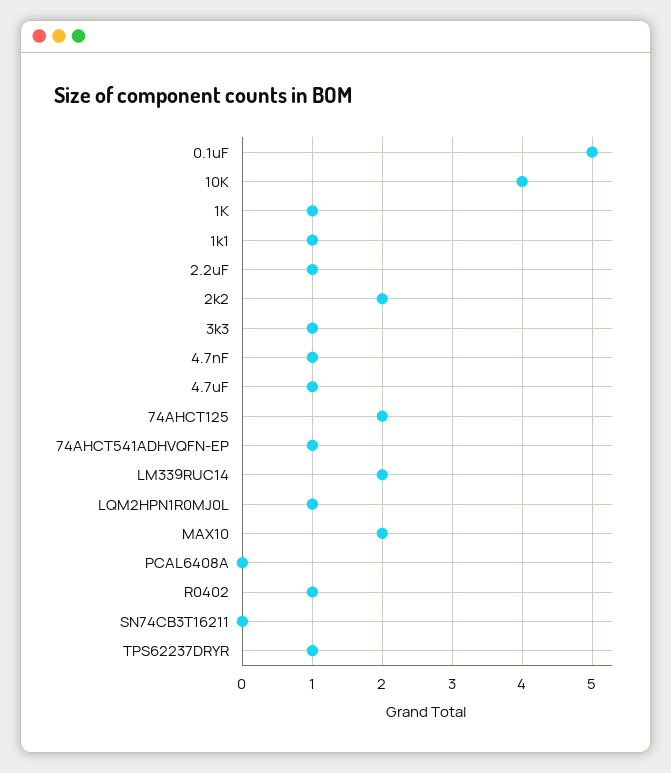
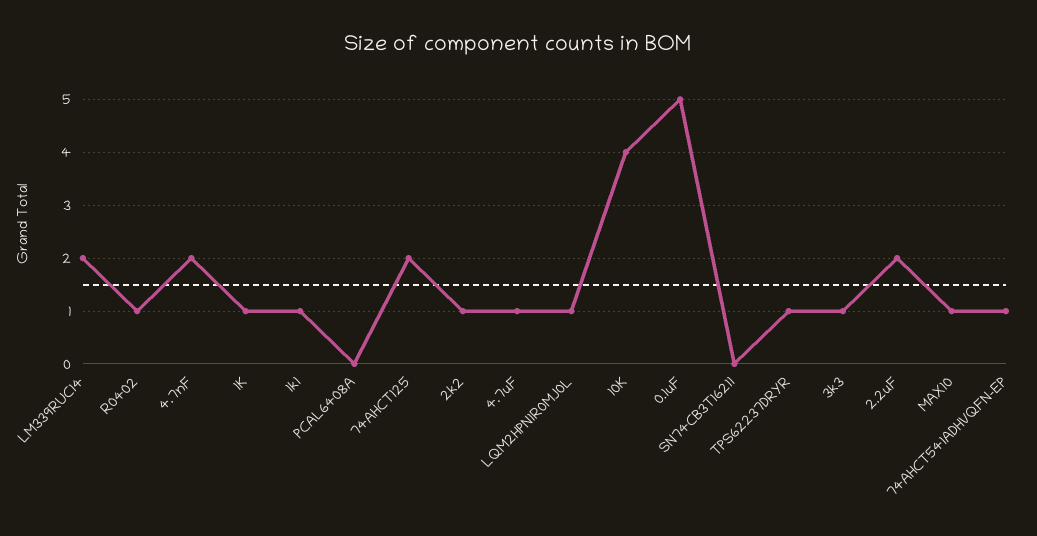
2.2uF: 1 -> 2
2k2: 2 -> 1
4.7nF: 1 -> 2
MAX10: 2 -> 1

